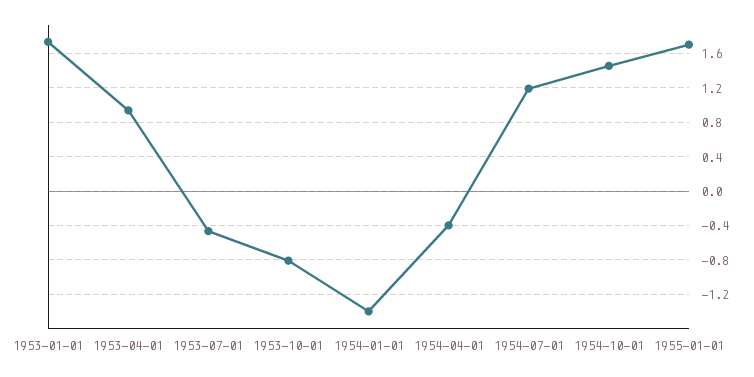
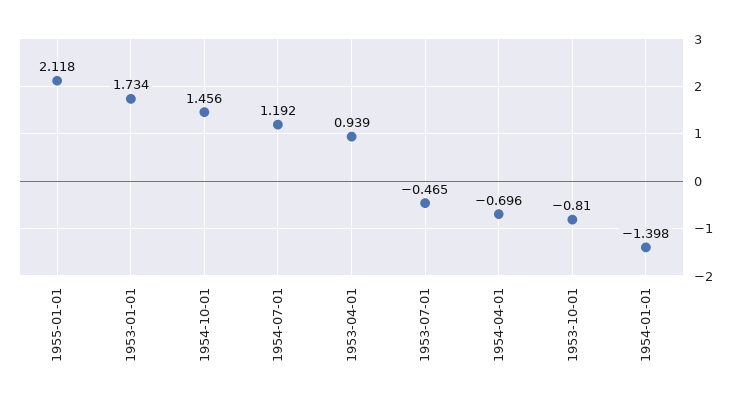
1954-04-01: -0.4 -> -0.696
1955-01-01: 1.7 -> 2.118

